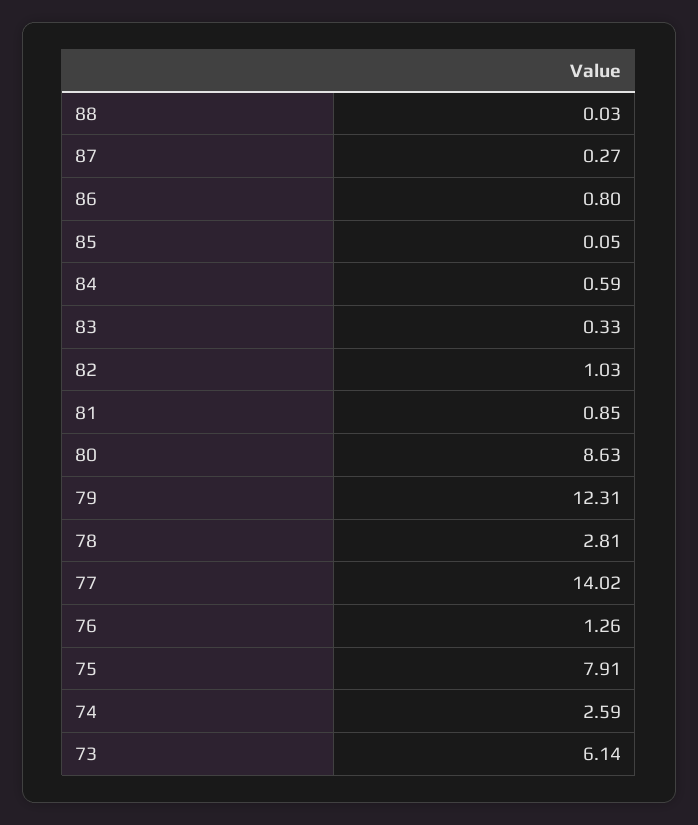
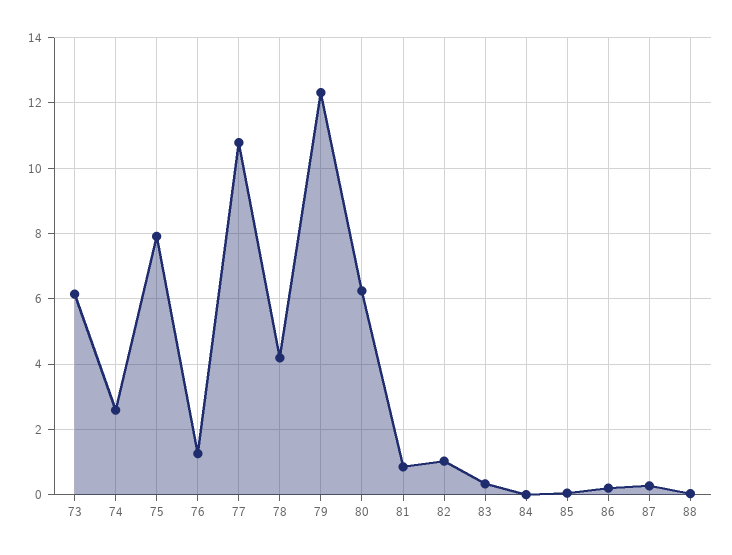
86: 0.8 -> 0.2
84: 0.59 -> 0
80: 8.63 -> 6.2
78: 2.81 -> 4.2
77: 14.02 -> 10.8

